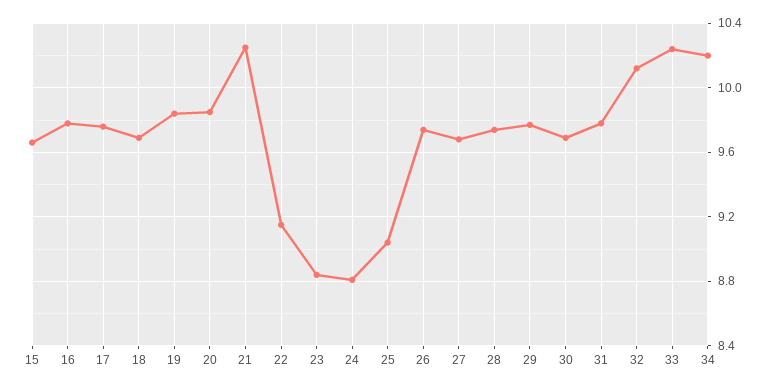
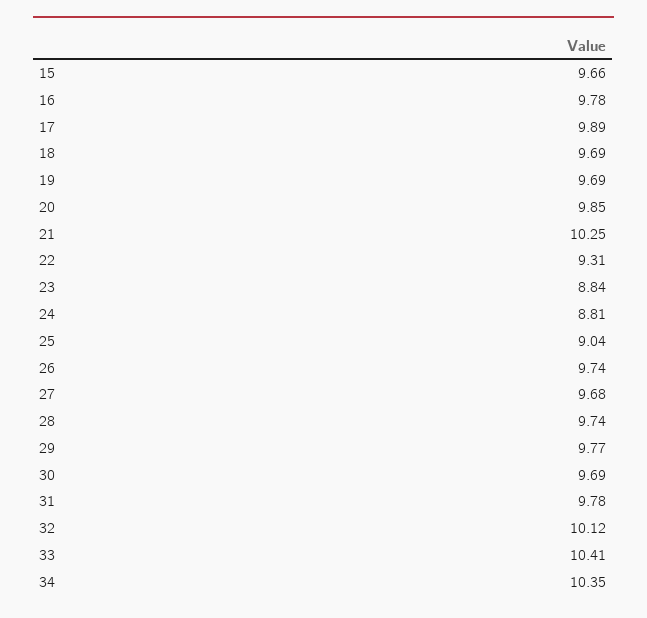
17: 9.75 -> 9.89
19: 9.85 -> 9.69
22: 9.15 -> 9.31
33: 10.25 -> 10.41
34: 10.2 -> 10.35

